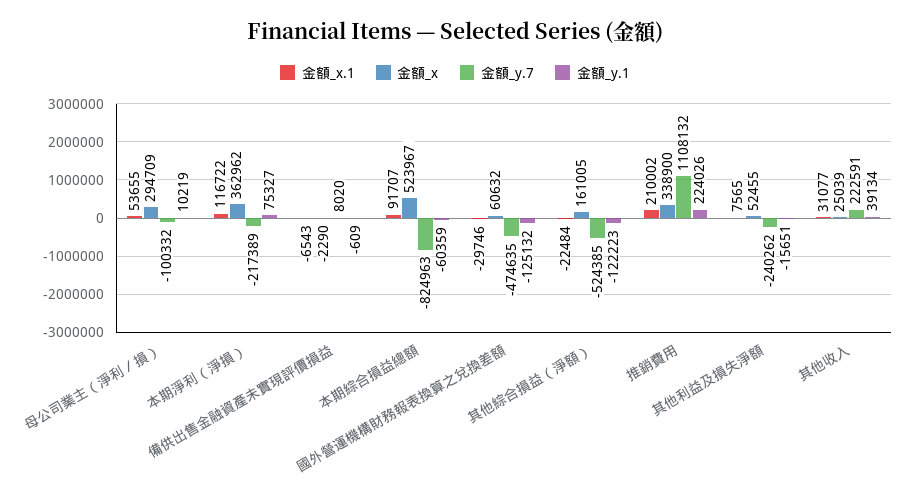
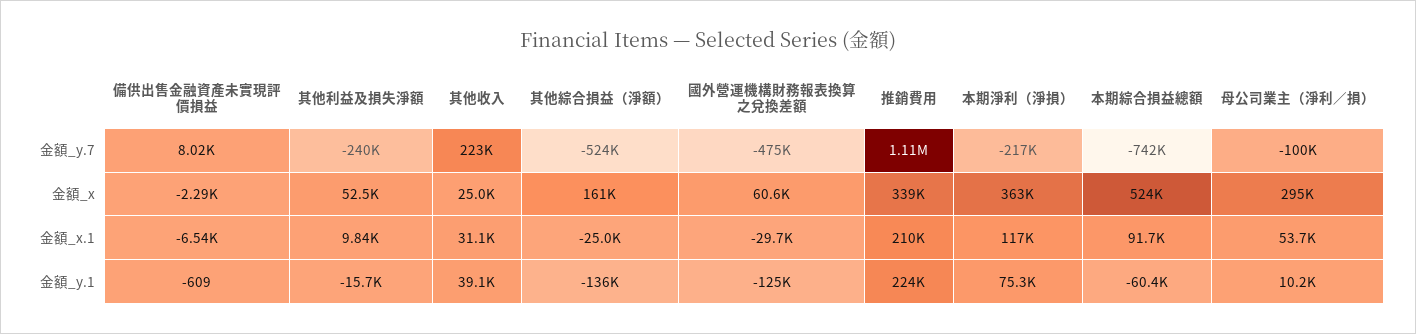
金額_y.7, 本期綜合損益總額: -824963 -> -742000
金額_x.1, 其他綜合損益（淨額）: -22484 -> -25000
金額_y.1, 其他綜合損益（淨額）: -122223 -> -136000
金額_x.1, 其他利益及損失淨額: 7565 -> 9840

